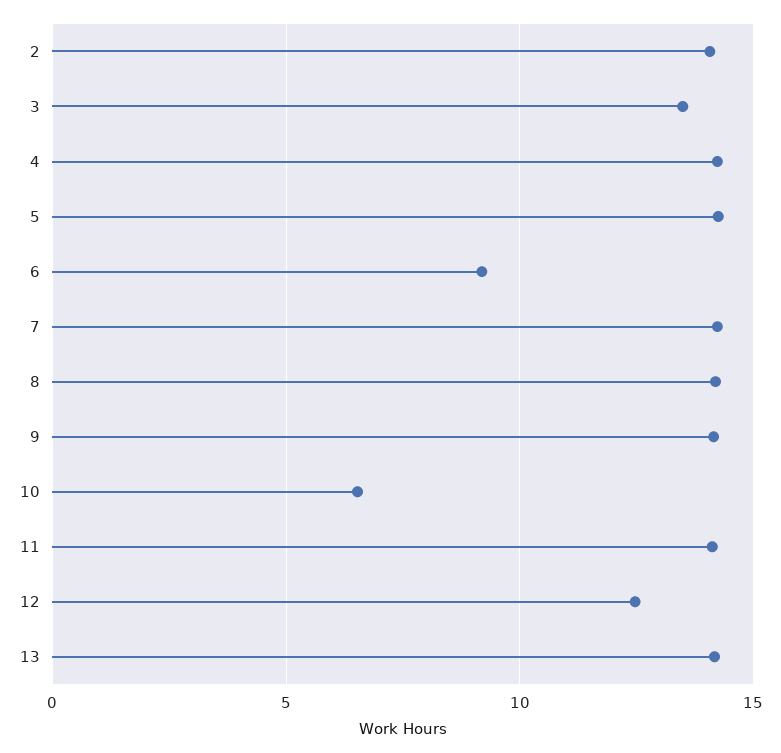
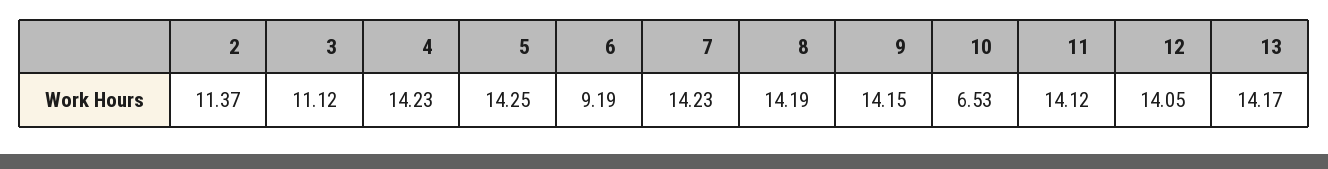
2: 14 -> 11.37
3: 13.5 -> 11.12
12: 12.5 -> 14.05

